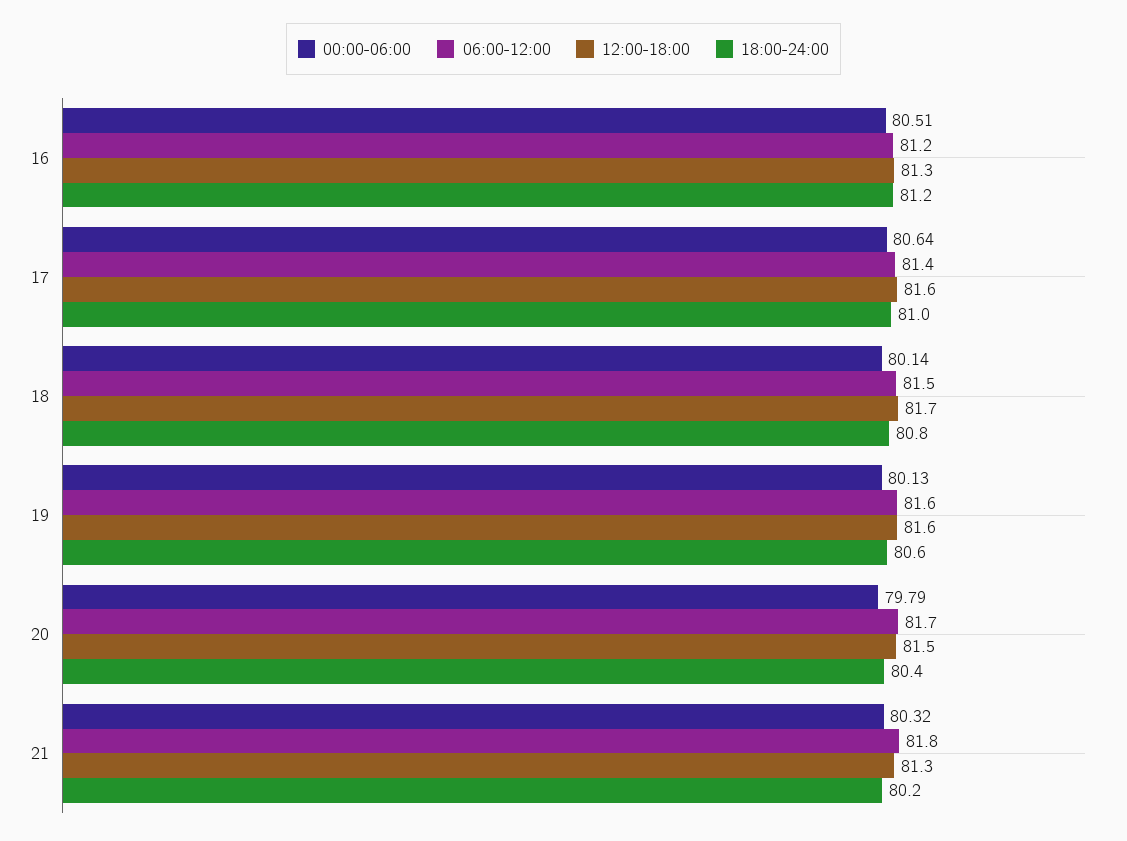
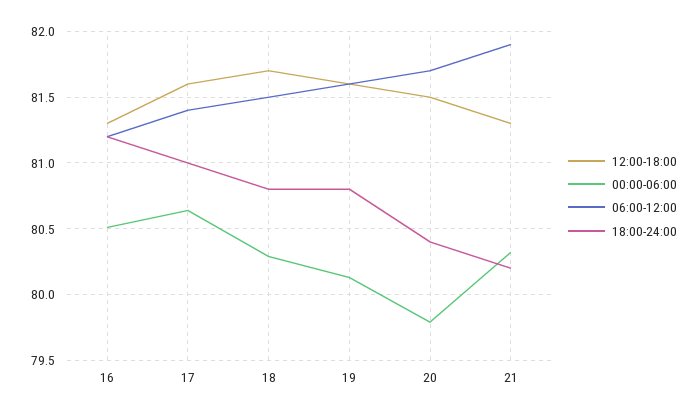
00:00-06:00, 18: 80.14 -> 80.3
18:00-24:00, 19: 80.6 -> 80.8
06:00-12:00, 21: 81.8 -> 81.9

